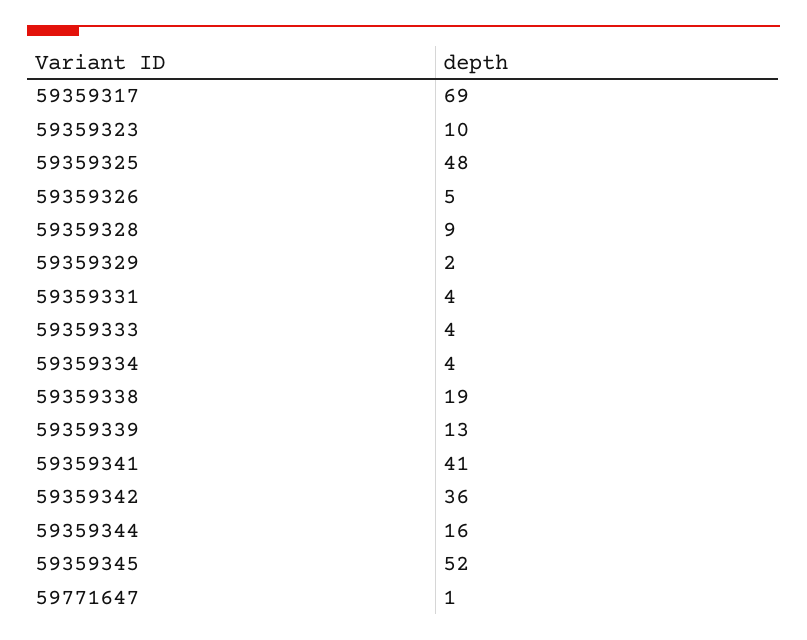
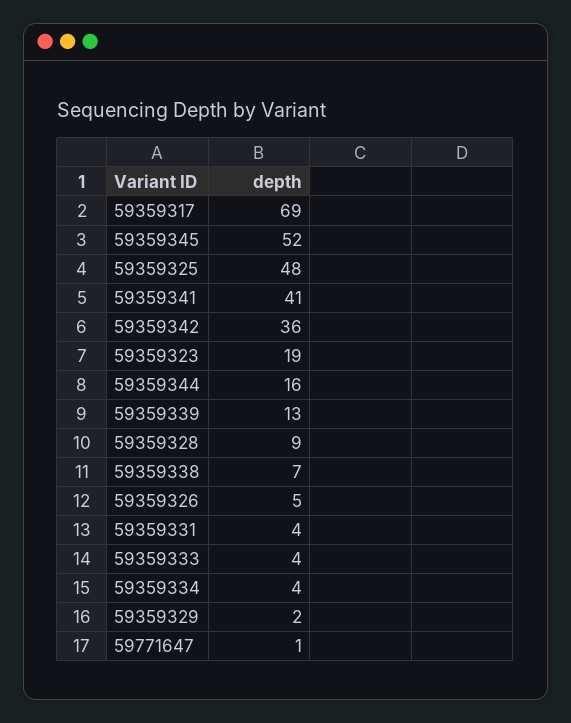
59359323: 10 -> 19
59359338: 19 -> 7

